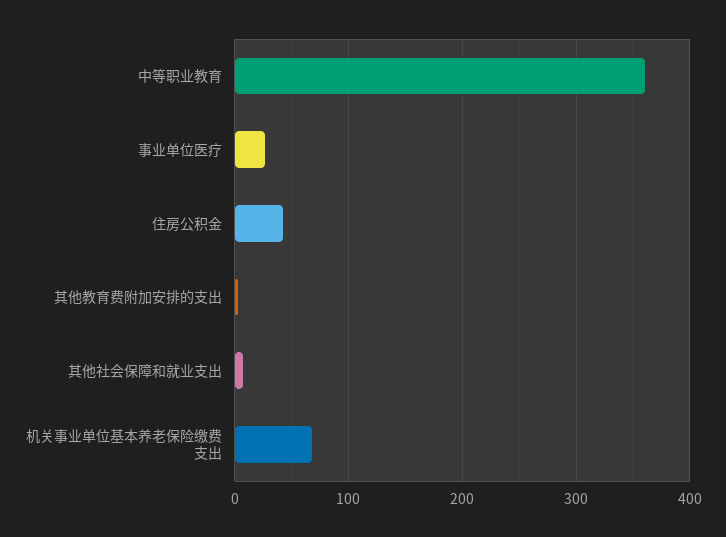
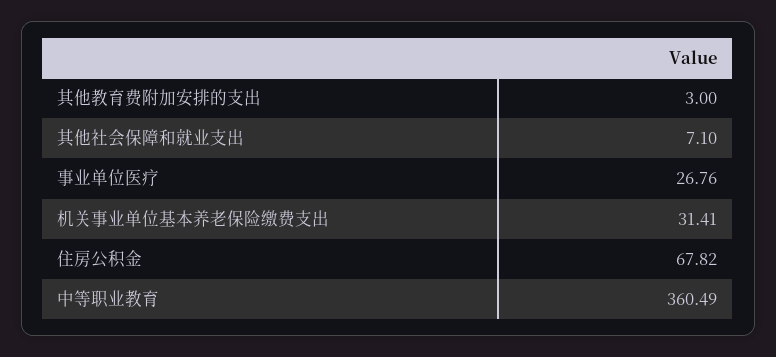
住房公积金: 40 -> 67.82
机关事业单位基本养老保险缴费支出: 70 -> 31.41

